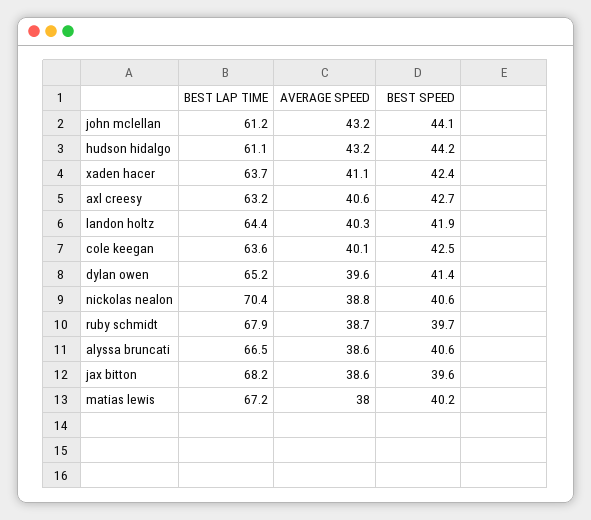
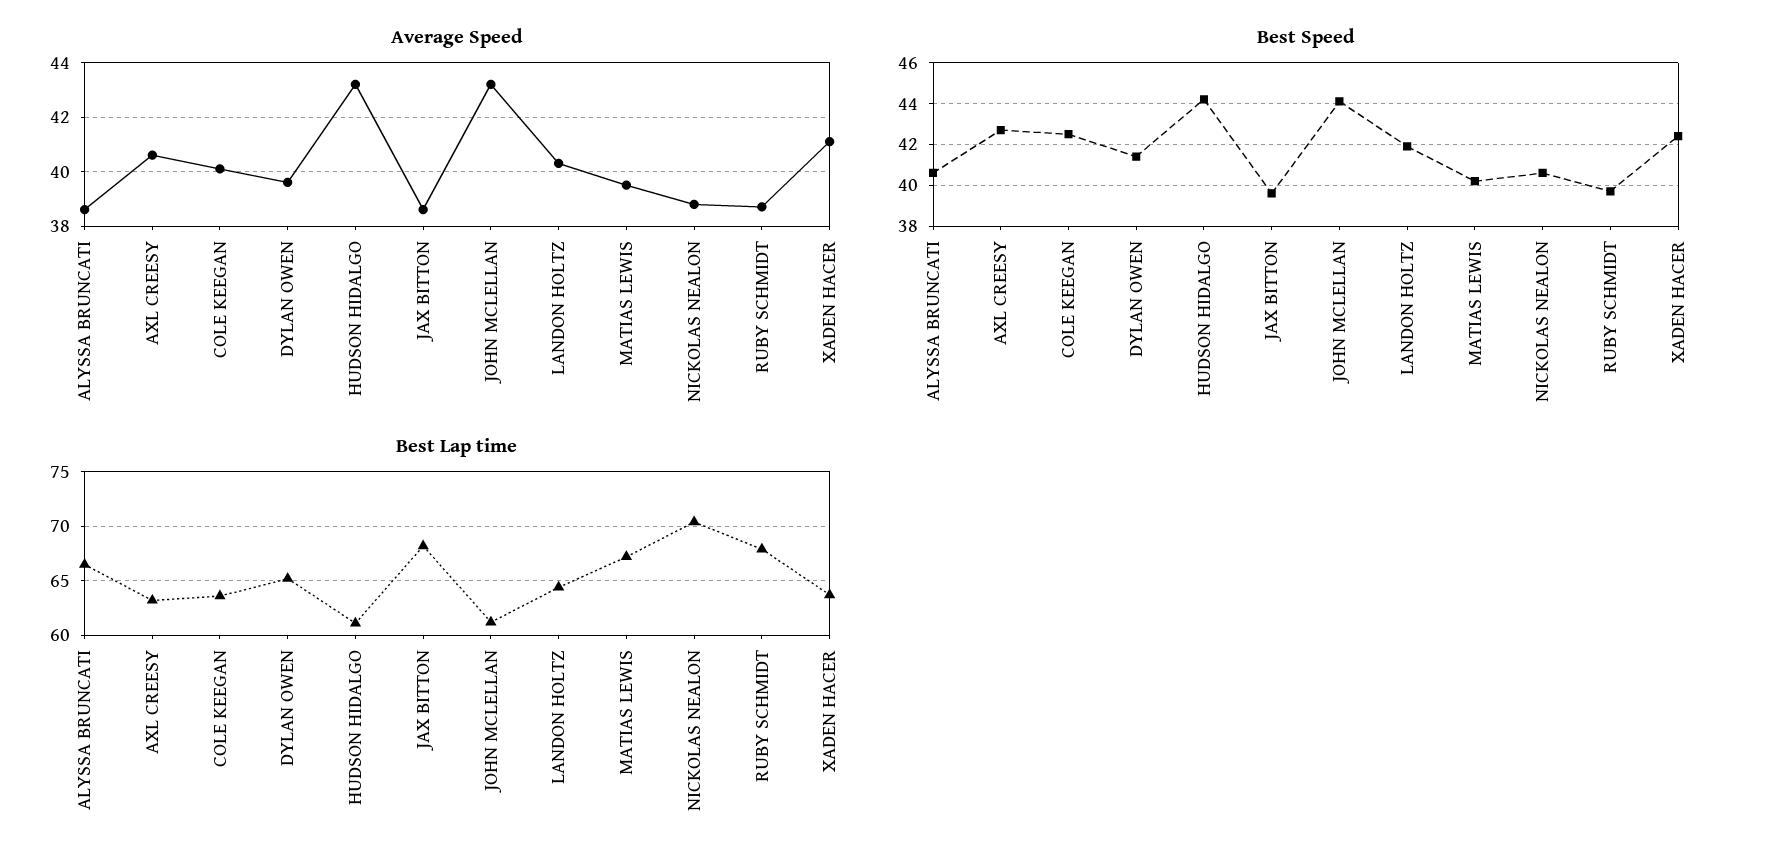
AVERAGE SPEED, matias lewis: 38 -> 39.5

